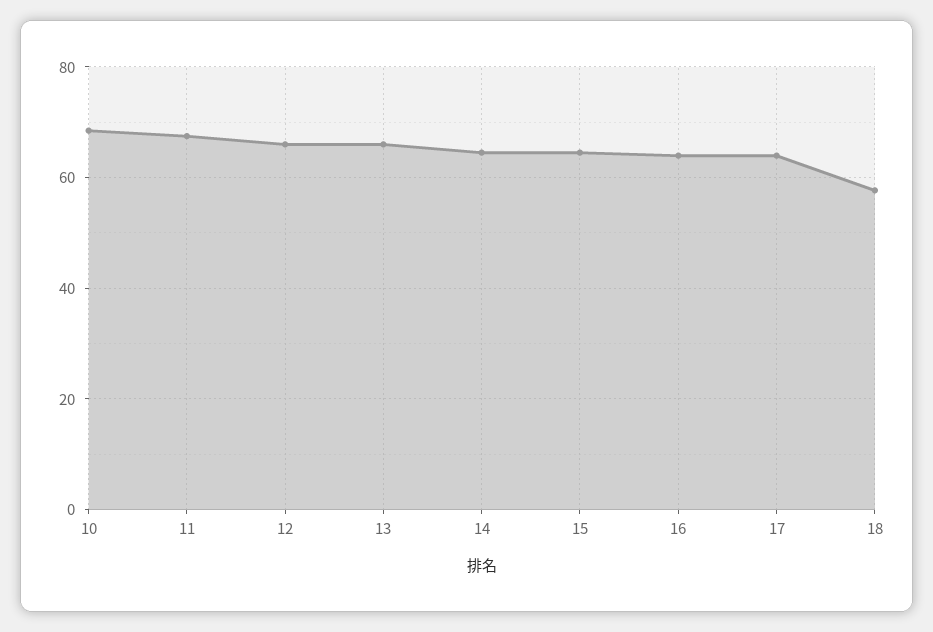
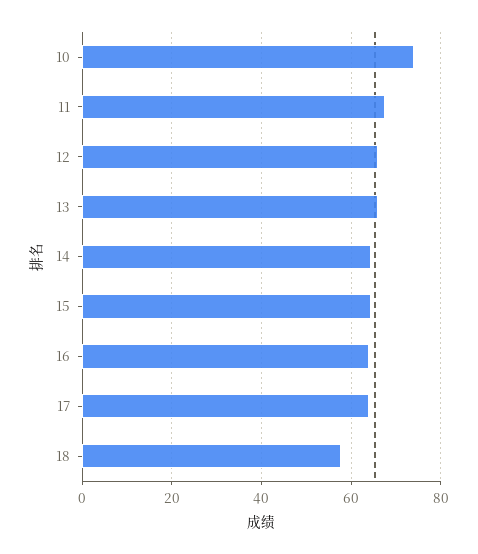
10: 68 -> 74

